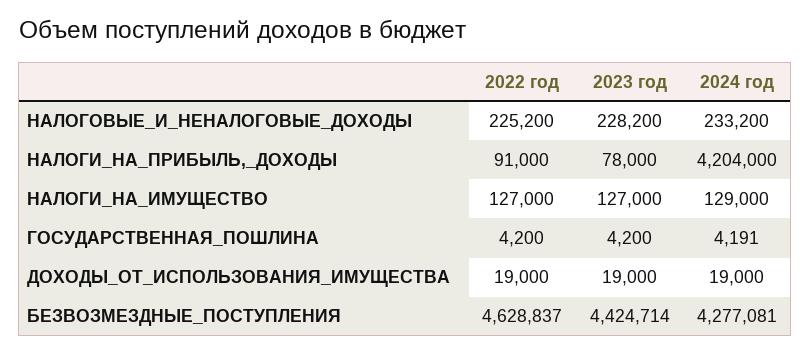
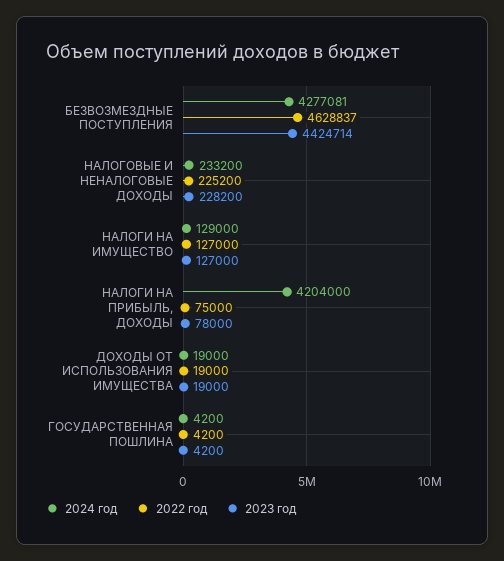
2022 год, НАЛОГИ_НА_ПРИБЫЛЬ,_ДОХОДЫ: 91000 -> 75000
2024 год, ГОСУДАРСТВЕННАЯ_ПОШЛИНА: 4191 -> 4200

